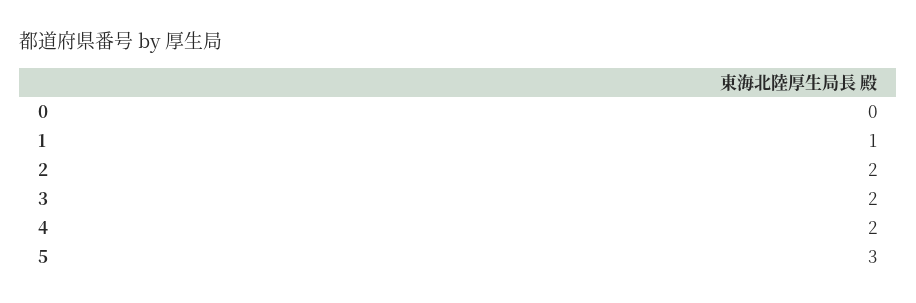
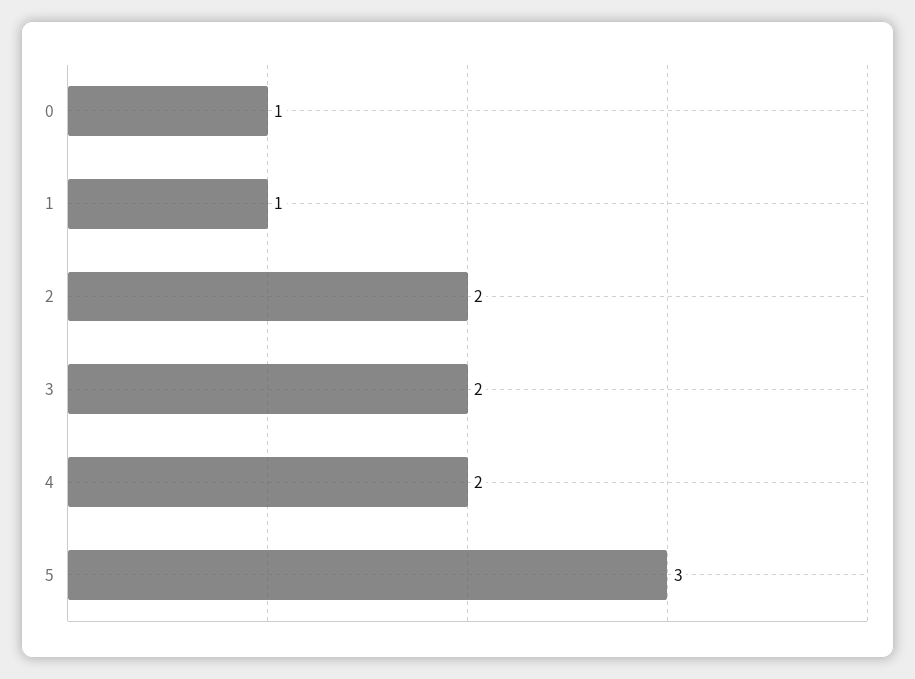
0: 0 -> 1

